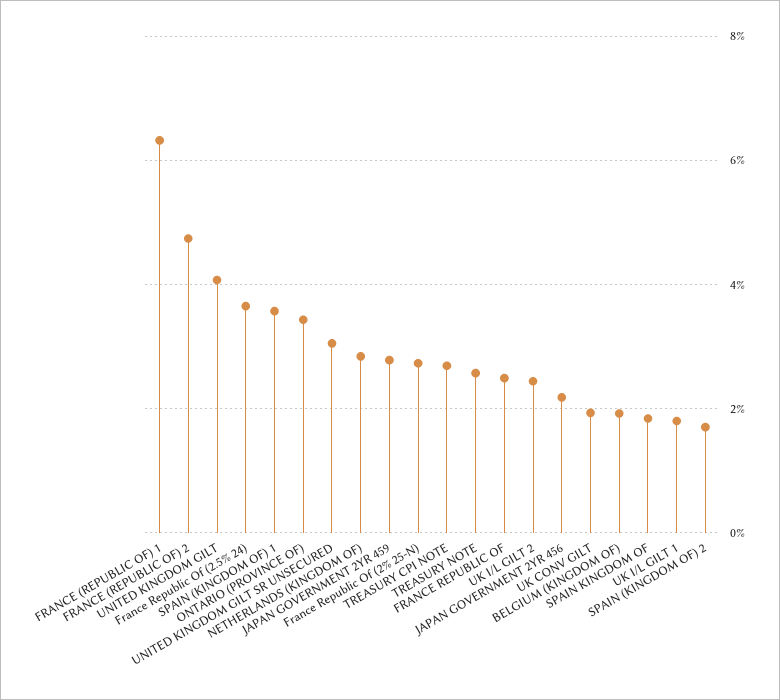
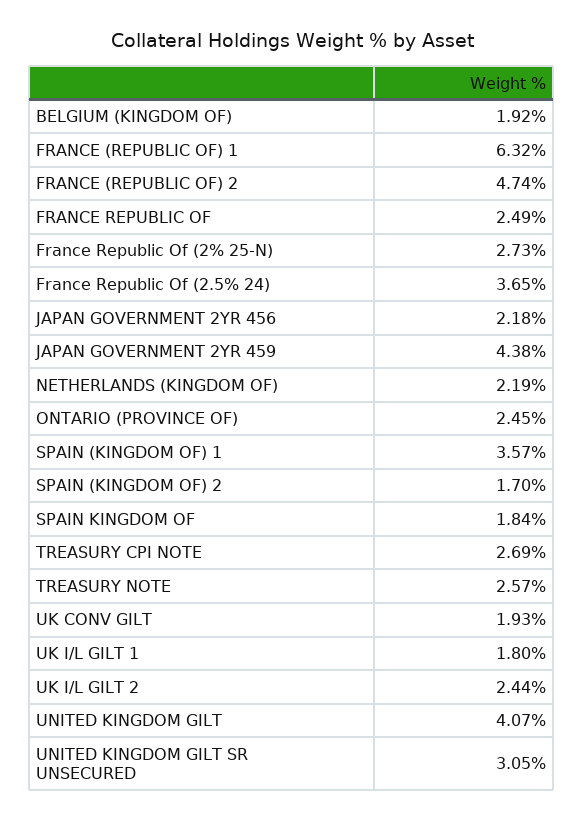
ONTARIO (PROVINCE OF): 3.4 -> 2.45
NETHERLANDS (KINGDOM OF): 2.8 -> 2.19
JAPAN GOVERNMENT 2YR 459: 2.8 -> 4.38

